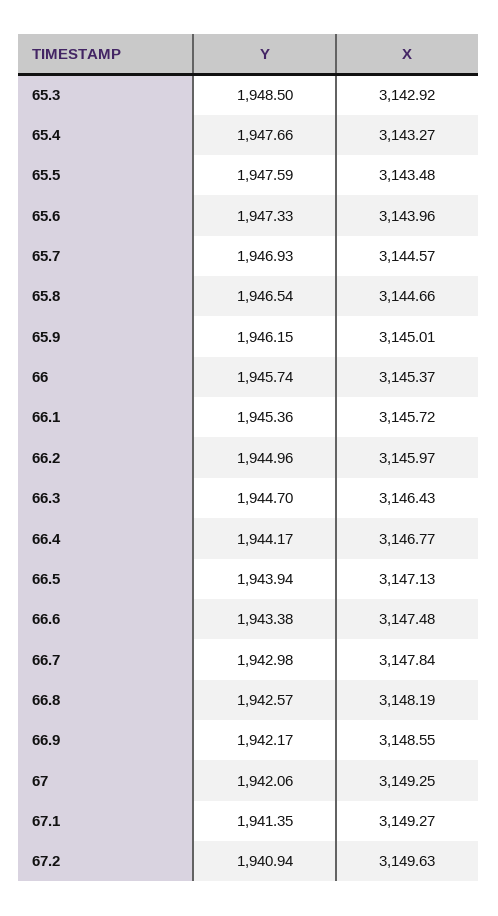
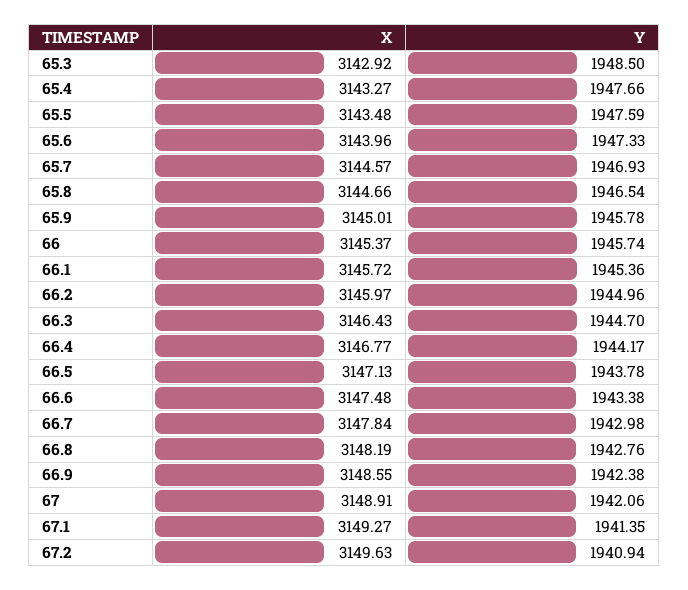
Y, 65.9: 1946.15 -> 1945.78
Y, 66.5: 1943.94 -> 1943.78
Y, 66.8: 1942.57 -> 1942.76
Y, 66.9: 1942.17 -> 1942.38
X, 67: 3149.25 -> 3148.91

